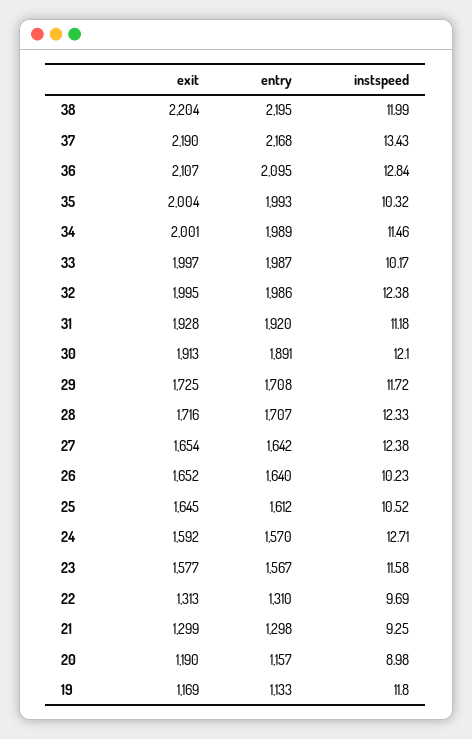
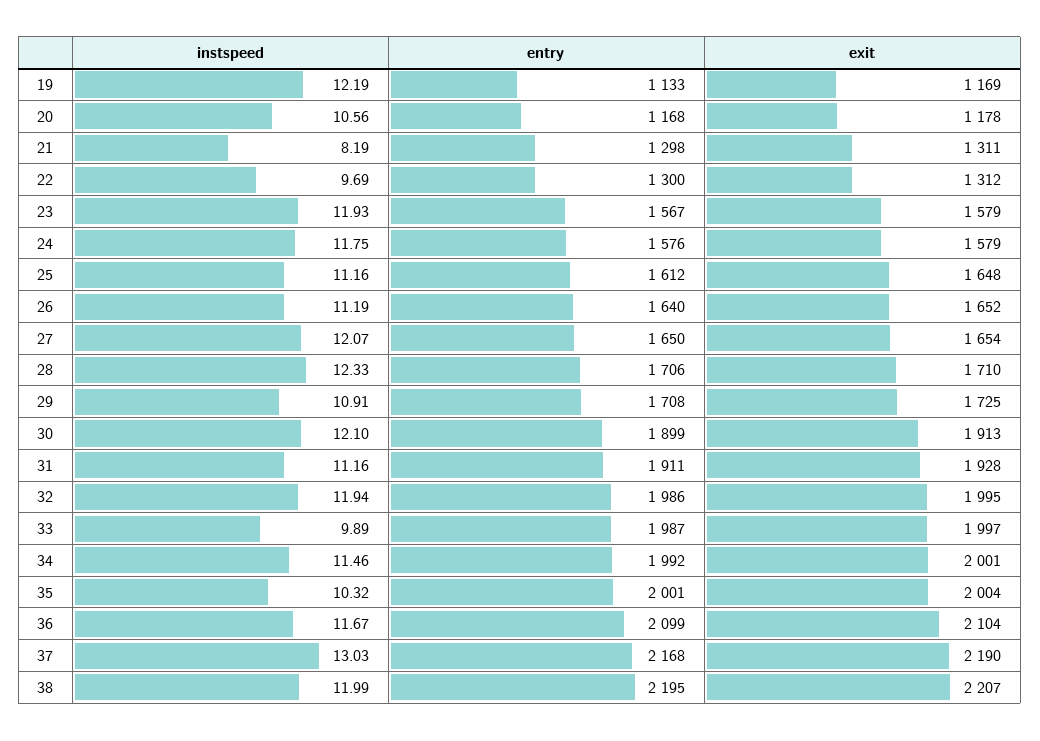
exit, 38: 2204 -> 2207
instspeed, 37: 13.43 -> 13.03
exit, 36: 2107 -> 2104
entry, 36: 2095 -> 2099
instspeed, 36: 12.84 -> 11.67
entry, 35: 1993 -> 2001
entry, 34: 1989 -> 1992
instspeed, 33: 10.17 -> 9.89
instspeed, 32: 12.38 -> 11.94
entry, 31: 1920 -> 1911
instspeed, 31: 11.18 -> 11.16
entry, 30: 1891 -> 1899
instspeed, 29: 11.72 -> 10.91
exit, 28: 1716 -> 1710
entry, 28: 1707 -> 1706
entry, 27: 1642 -> 1650
instspeed, 27: 12.38 -> 12.07
instspeed, 26: 10.23 -> 11.19
exit, 25: 1645 -> 1648
instspeed, 25: 10.52 -> 11.16
exit, 24: 1592 -> 1579
entry, 24: 1570 -> 1576
instspeed, 24: 12.71 -> 11.75
exit, 23: 1577 -> 1579
instspeed, 23: 11.58 -> 11.93
exit, 22: 1313 -> 1312
entry, 22: 1310 -> 1300
exit, 21: 1299 -> 1311
instspeed, 21: 9.25 -> 8.19
exit, 20: 1190 -> 1178
entry, 20: 1157 -> 1168
instspeed, 20: 8.98 -> 10.56
instspeed, 19: 11.8 -> 12.19

